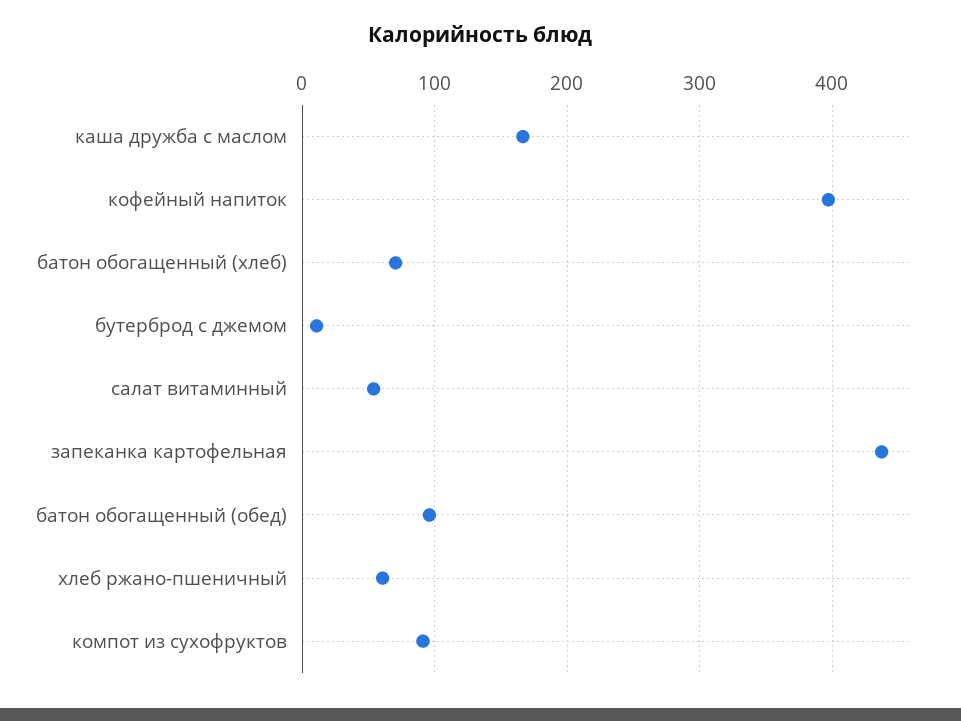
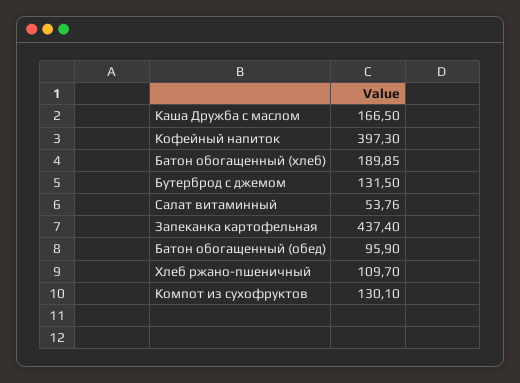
батон обогащенный (хлеб): 70 -> 189.85
бутерброд с джемом: 10 -> 131.5
хлеб ржано-пшеничный: 60 -> 109.7
компот из сухофруктов: 90 -> 130.1

